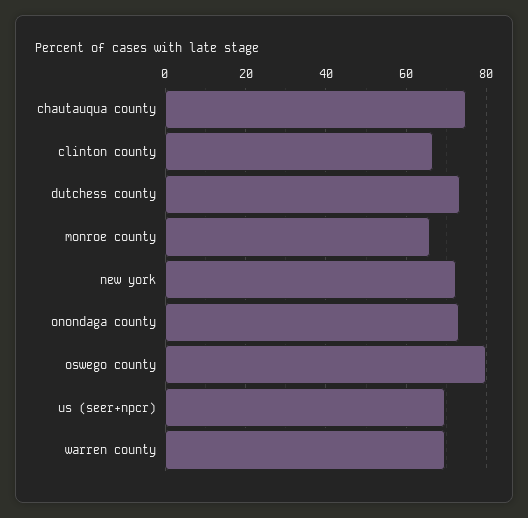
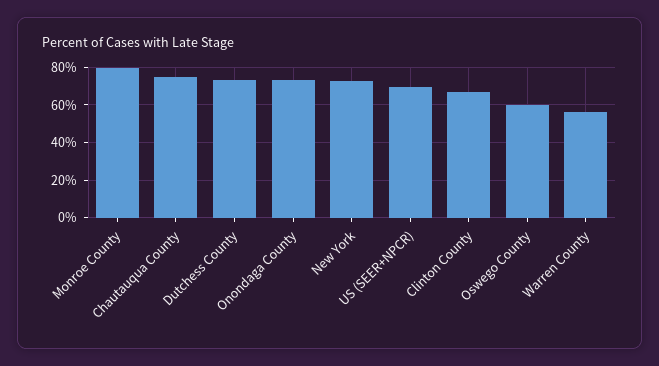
monroe county: 66 -> 80
oswego county: 80 -> 60
warren county: 70 -> 55

